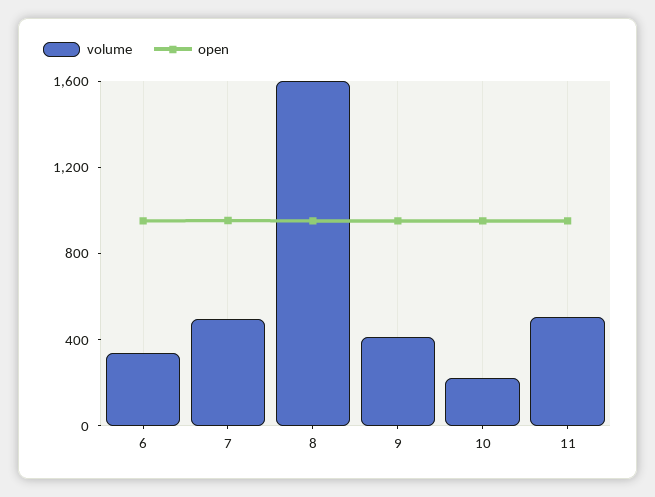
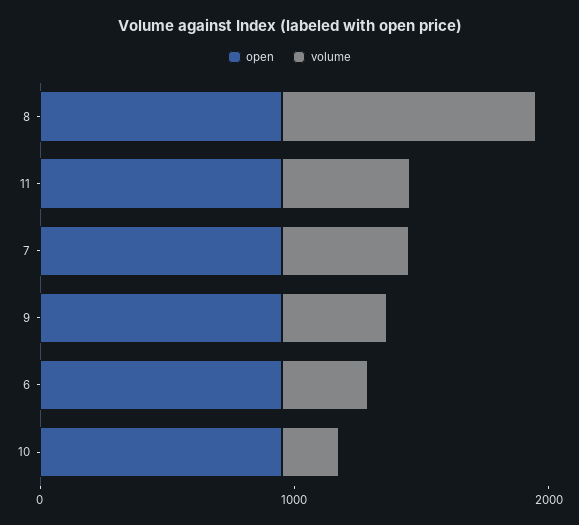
volume, 8: 1600 -> 1000

